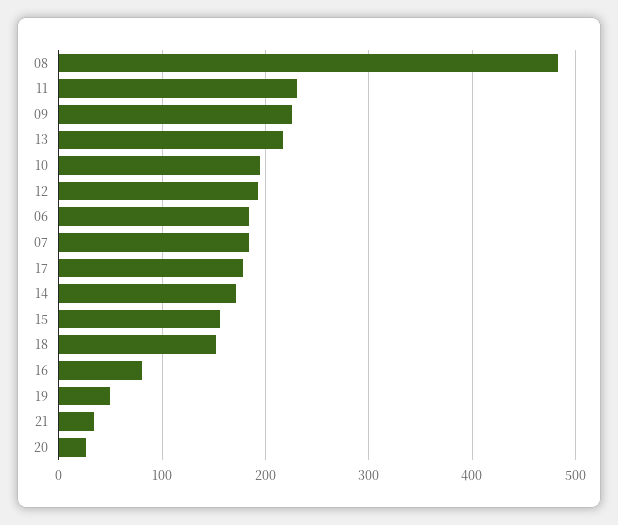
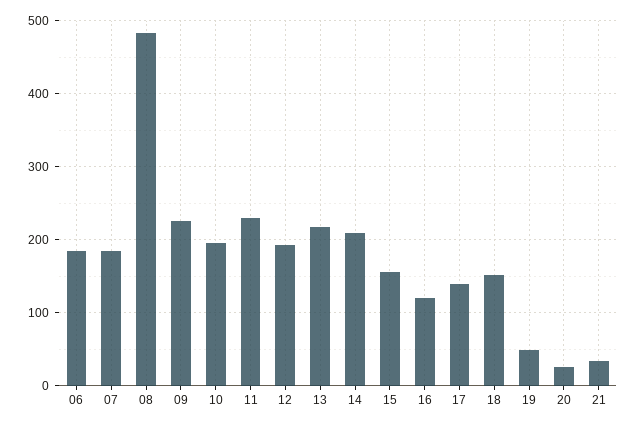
17: 180 -> 140
14: 170 -> 210
16: 80 -> 120

